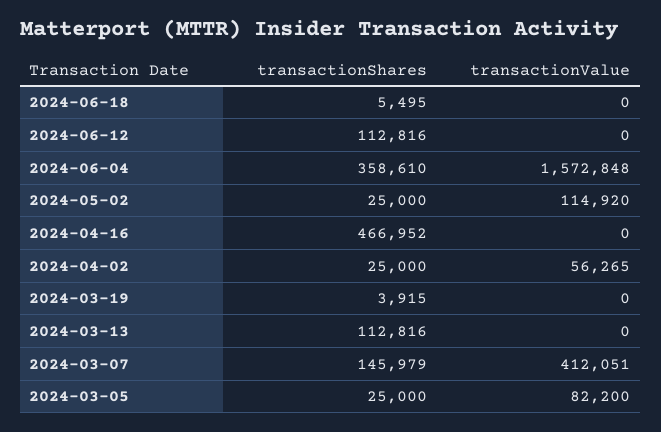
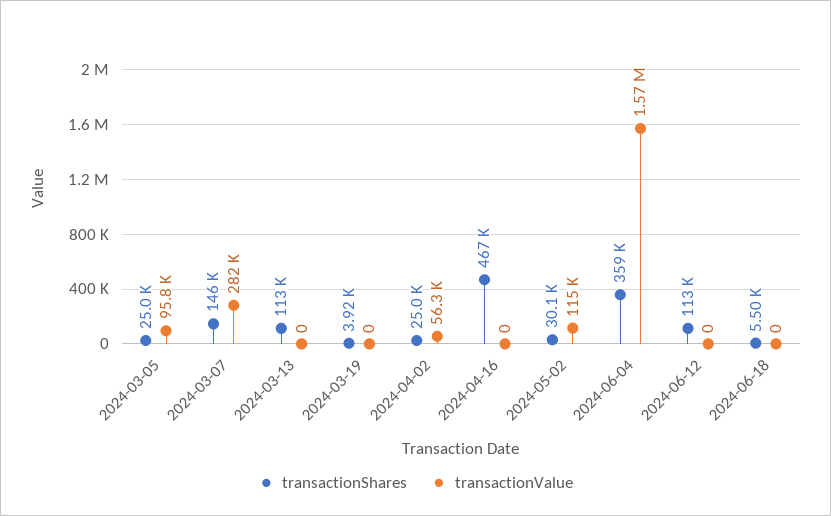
transactionShares, 2024-05-02: 25000 -> 30100
transactionValue, 2024-03-07: 412051 -> 282000
transactionValue, 2024-03-05: 82200 -> 95800

